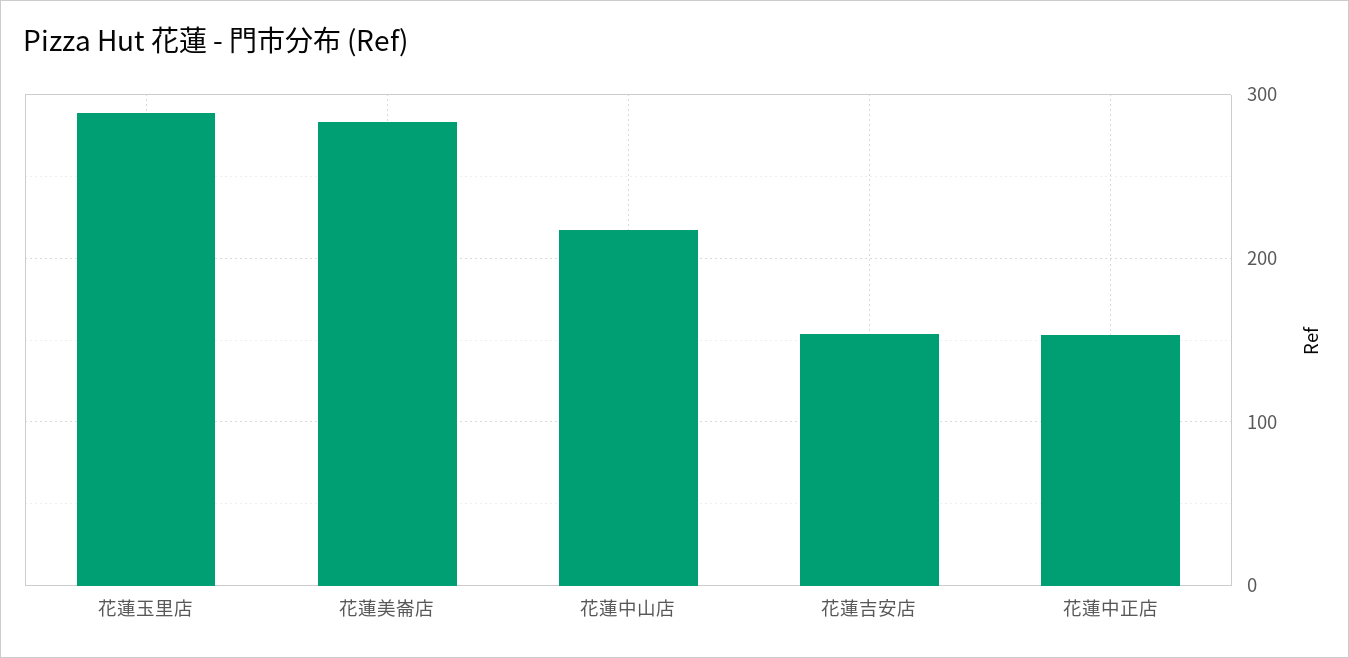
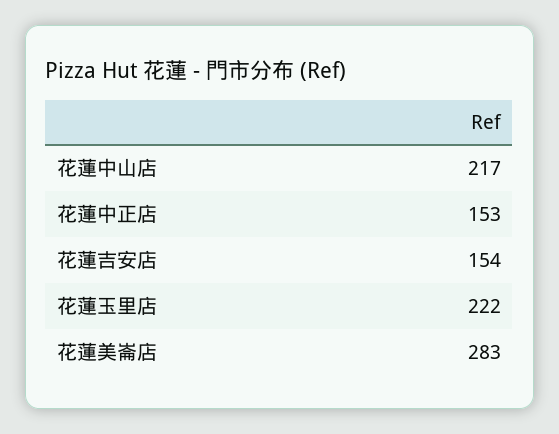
花蓮玉里店: 290 -> 222

